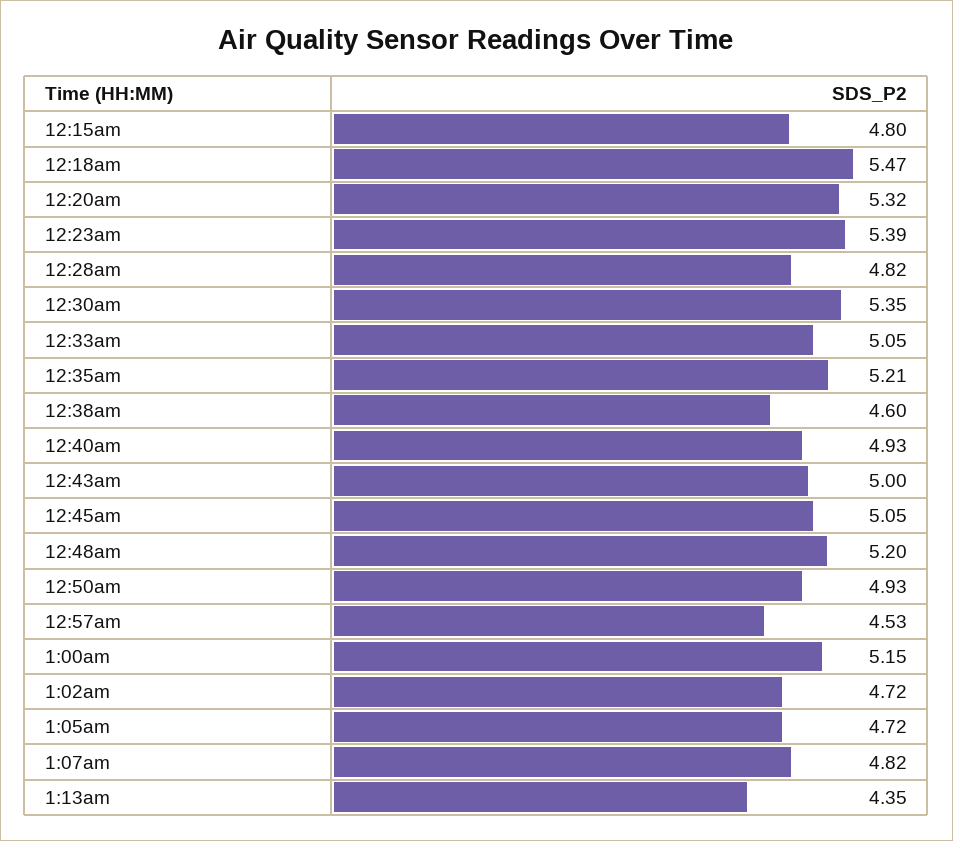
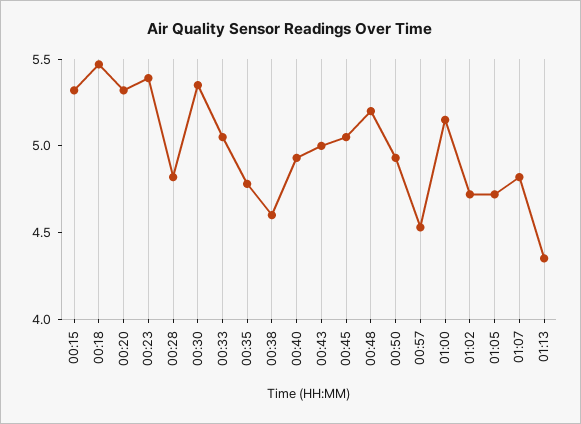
12:15am: 4.8 -> 5.3
12:35am: 5.21 -> 4.8

